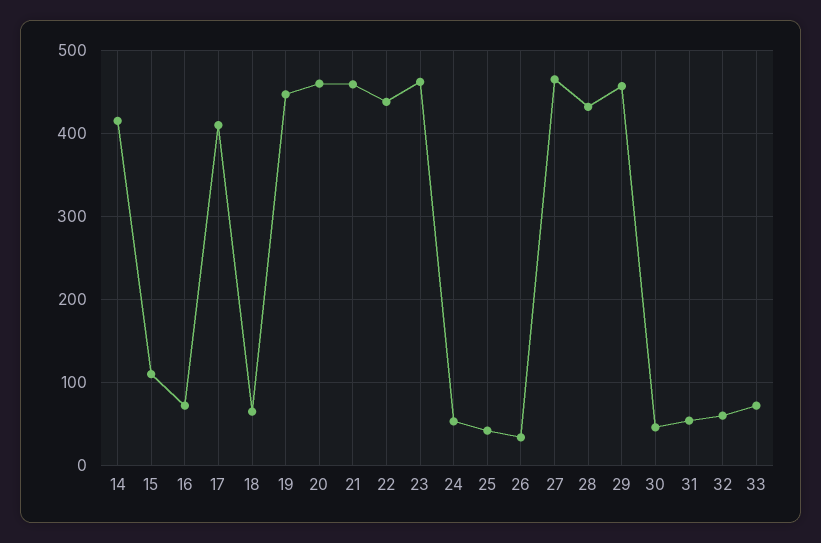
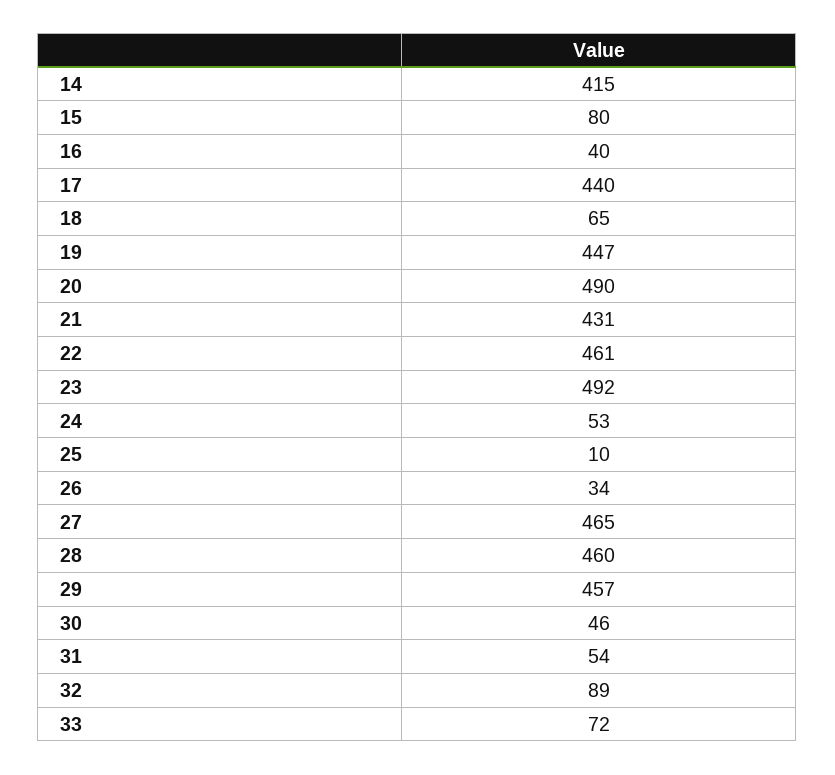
15: 110 -> 80
16: 70 -> 40
17: 410 -> 440
20: 460 -> 490
21: 460 -> 431
22: 440 -> 461
23: 460 -> 492
25: 40 -> 10
28: 430 -> 460
32: 60 -> 89

